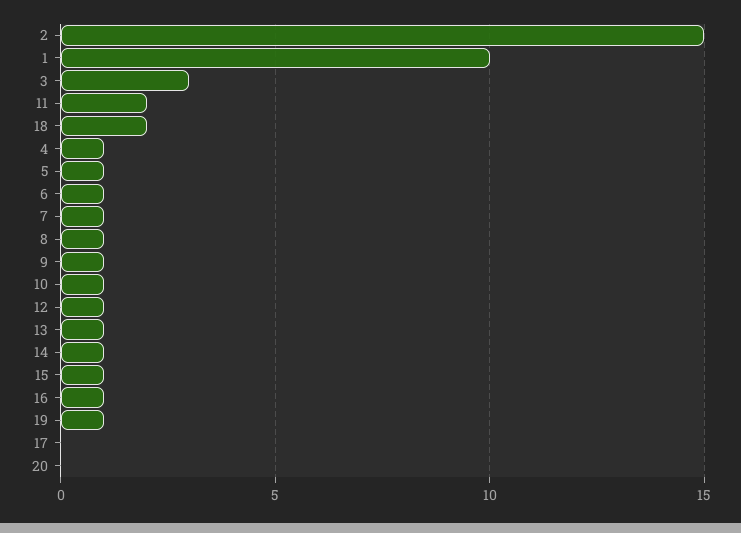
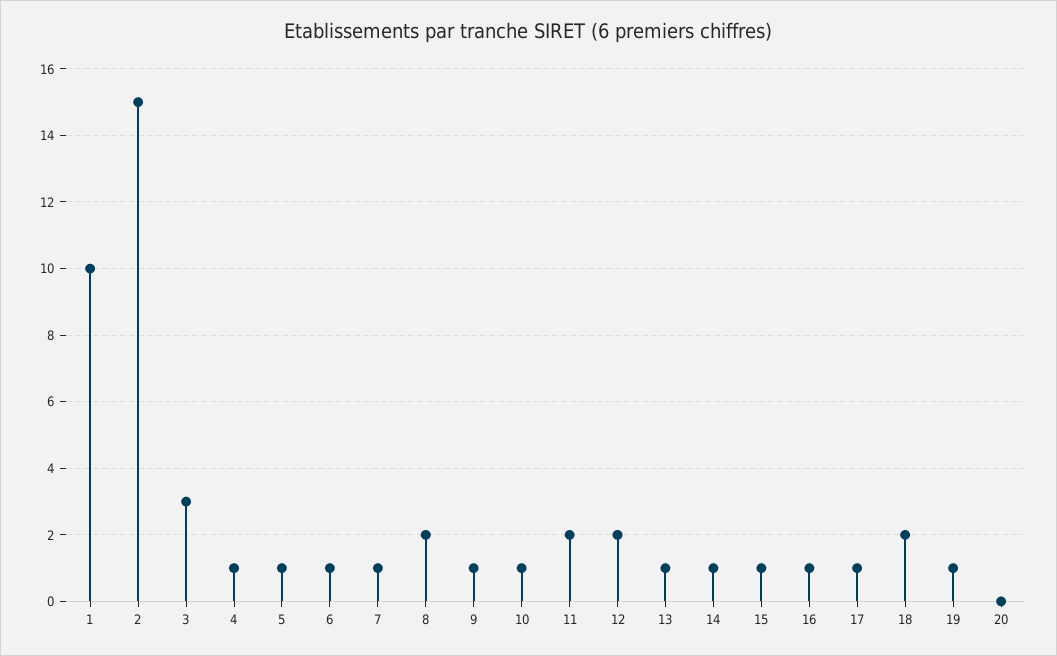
8: 1 -> 2
12: 1 -> 2
17: 0 -> 1

